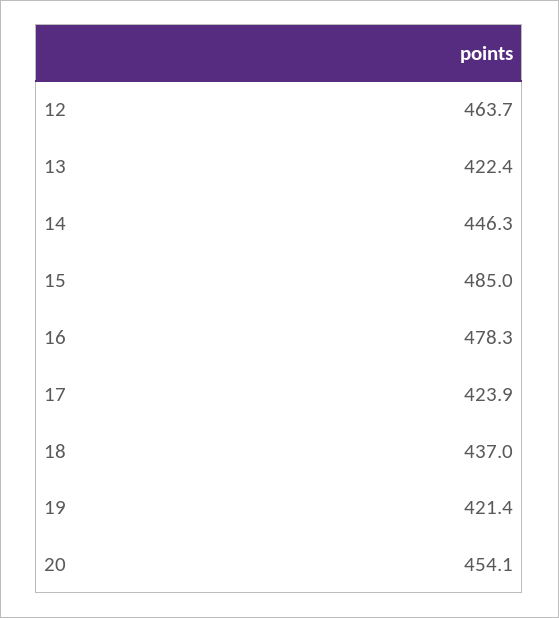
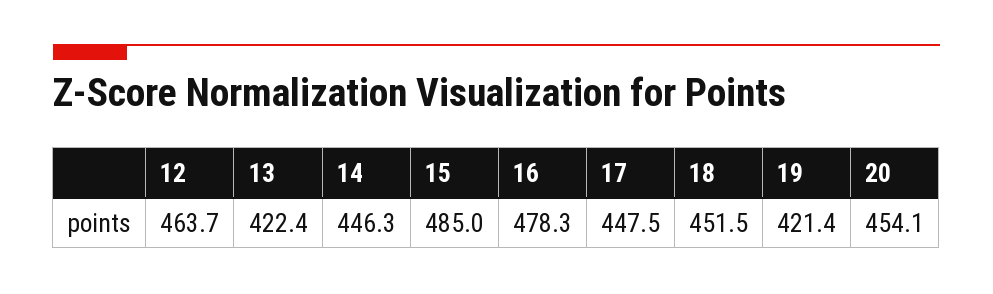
17: 423.9 -> 447.5
18: 437 -> 451.5

